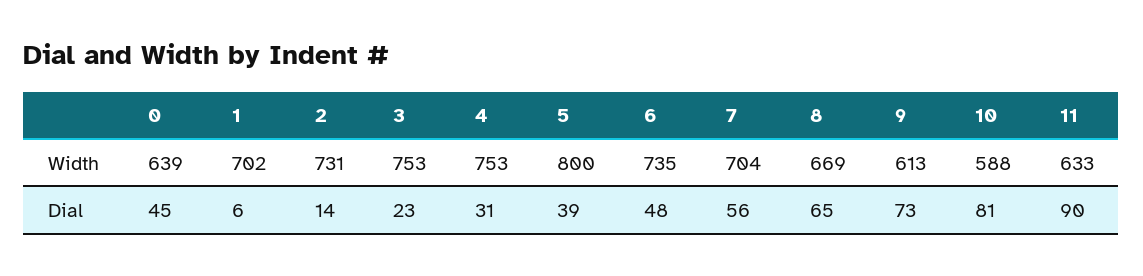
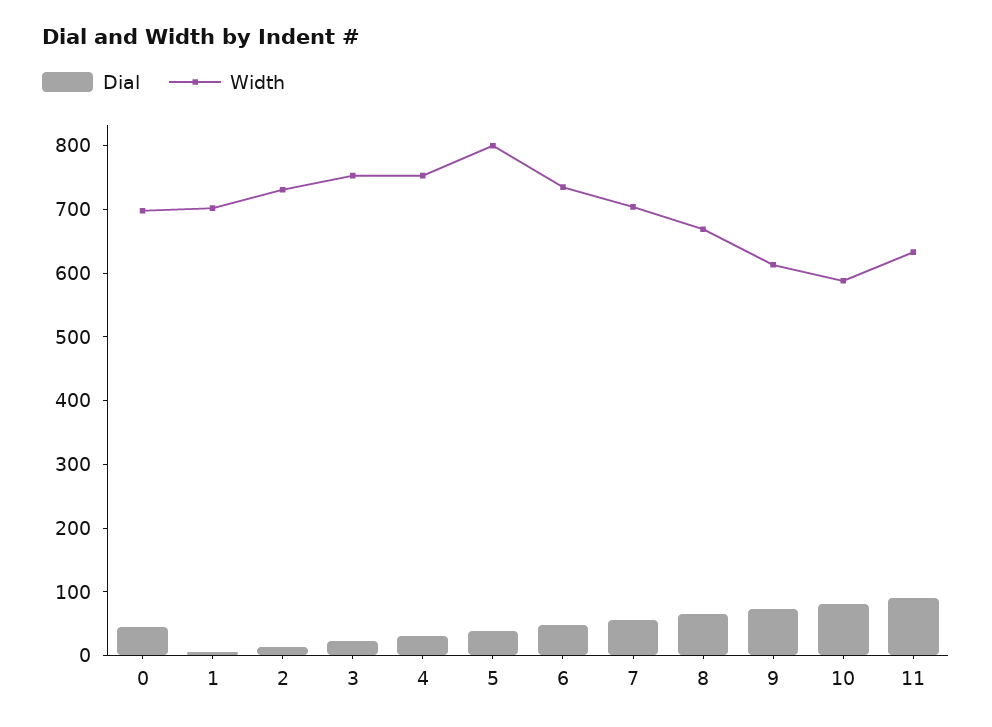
Width, 0: 639 -> 700

